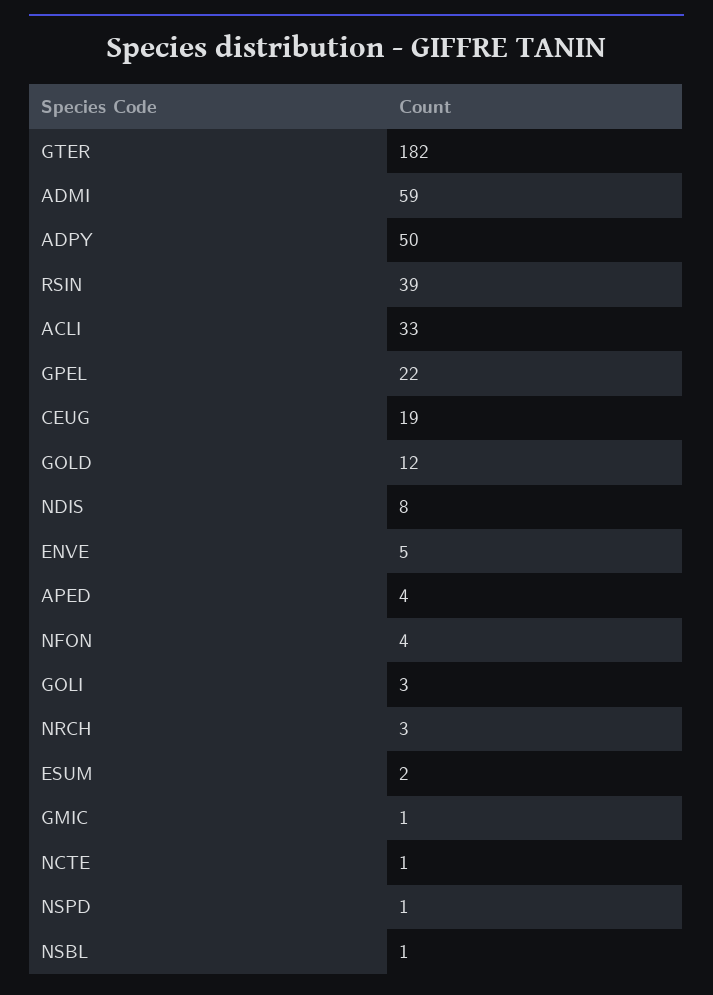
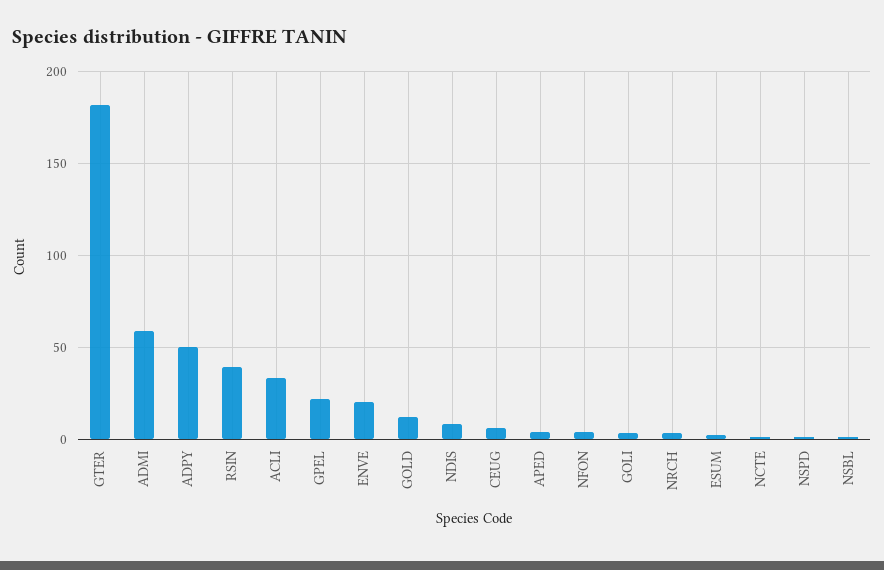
CEUG: 19 -> 5
ENVE: 5 -> 20
GMIC: 1 -> none

